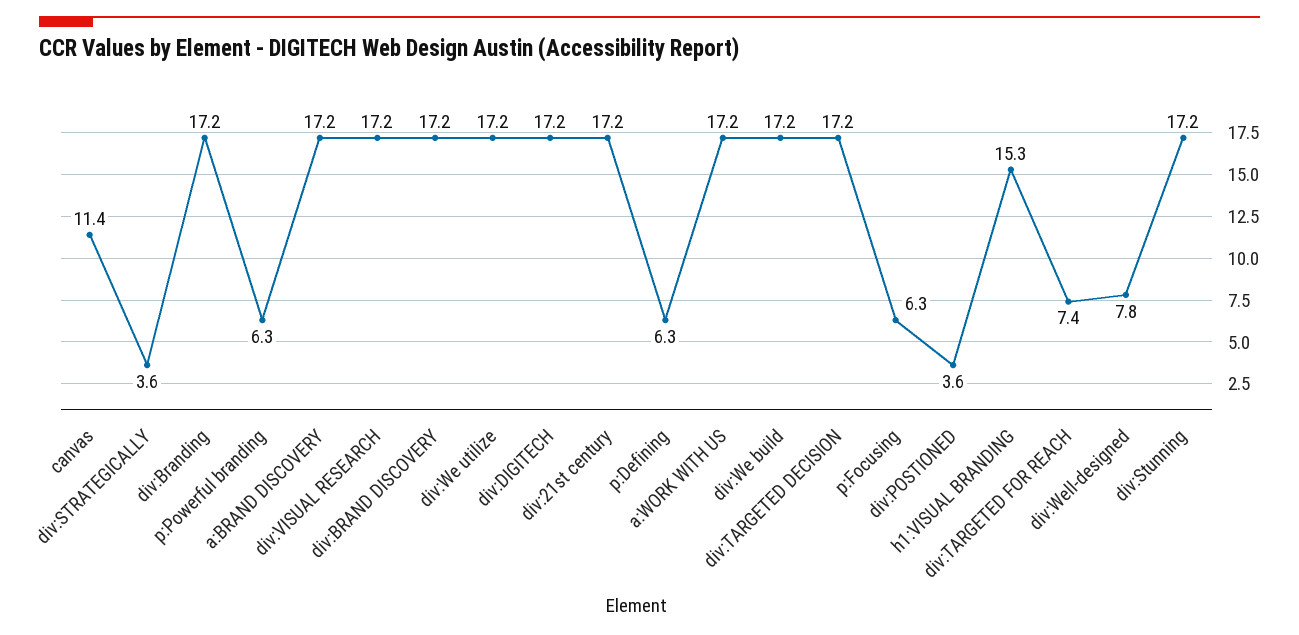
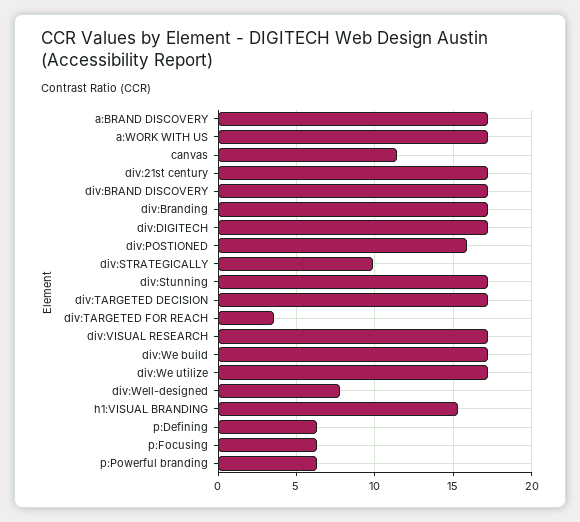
div:STRATEGICALLY: 3.6 -> 10
div:POSTIONED: 3.6 -> 16
div:TARGETED FOR REACH: 7.4 -> 3.5

